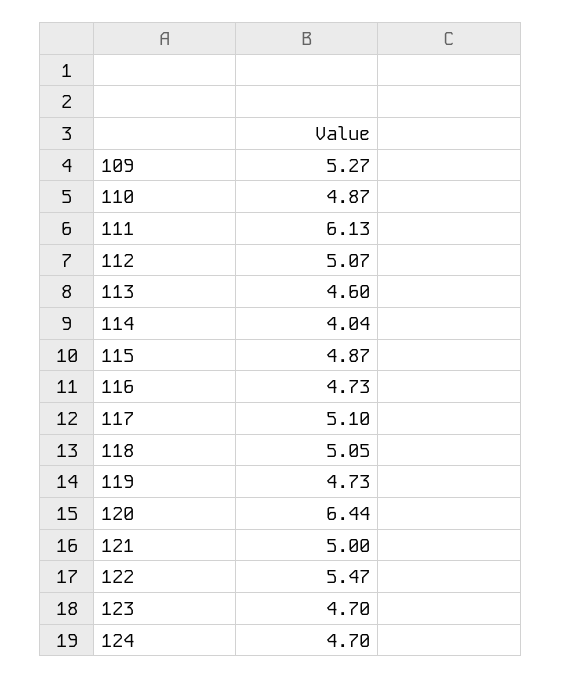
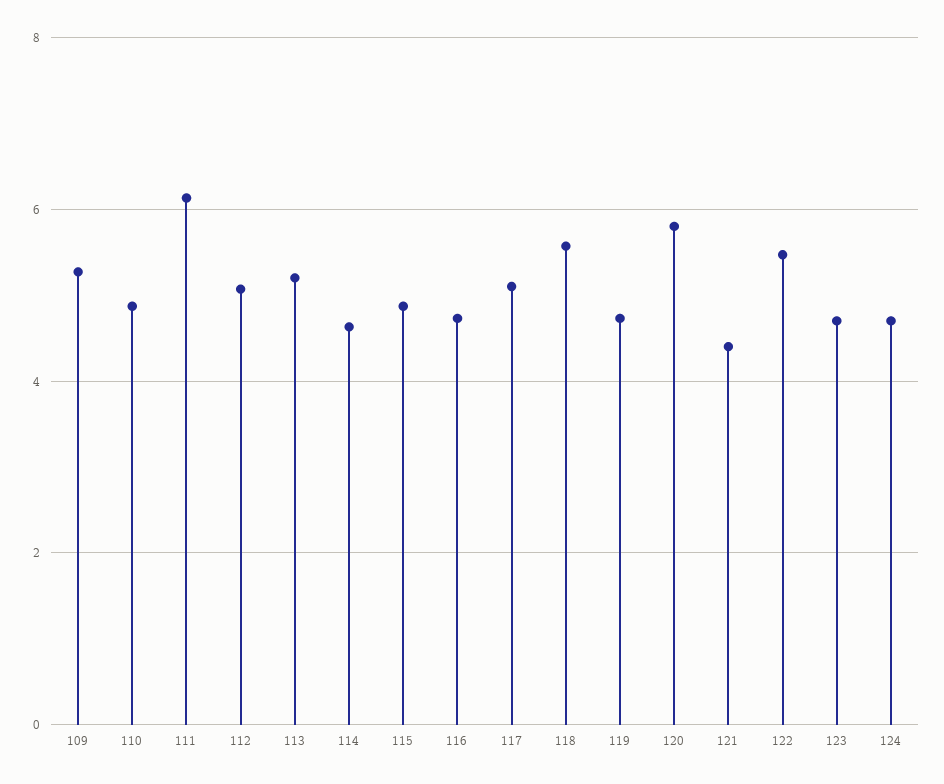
113: 4.6 -> 5.2
114: 4.04 -> 4.6
118: 5.05 -> 5.6
120: 6.44 -> 5.8
121: 5 -> 4.4

